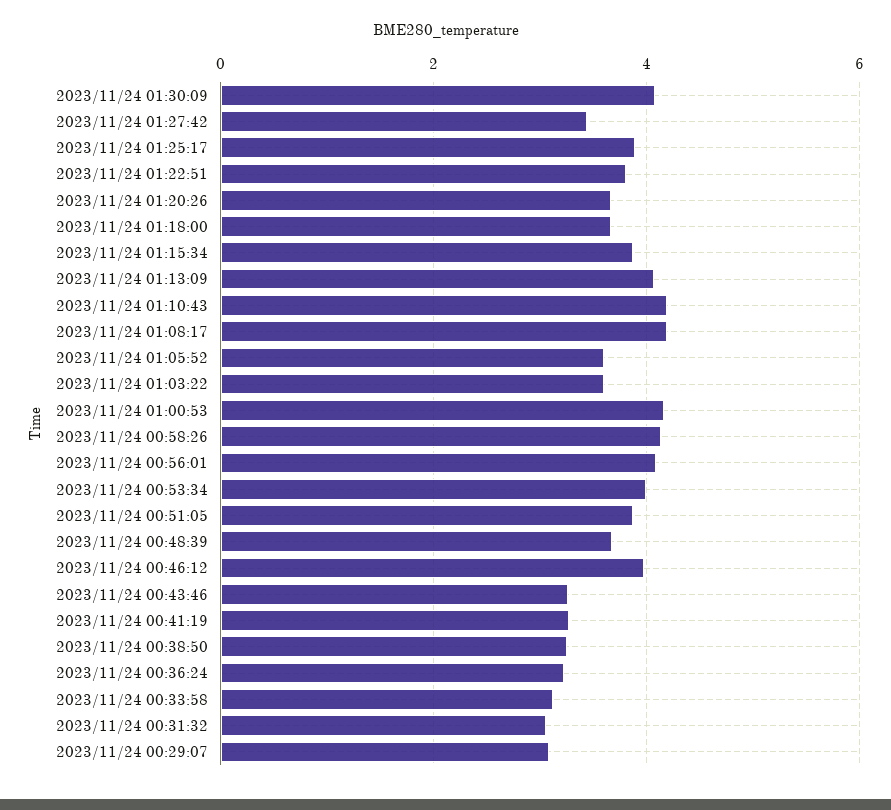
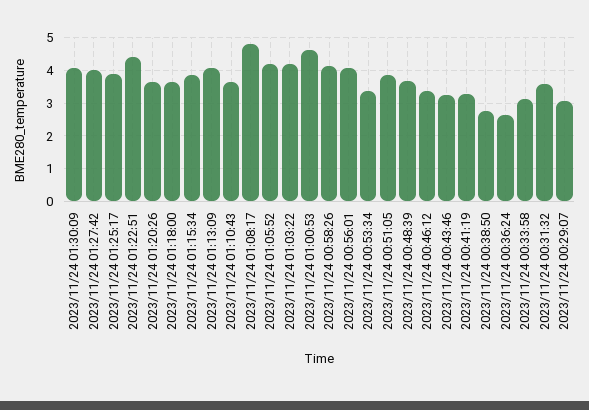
2023/11/24 01:27:42: 3.4 -> 4
2023/11/24 01:22:51: 3.8 -> 4.4
2023/11/24 01:10:43: 4.2 -> 3.6
2023/11/24 01:08:17: 4.2 -> 4.8
2023/11/24 01:05:52: 3.6 -> 4.2
2023/11/24 01:03:22: 3.6 -> 4.2
2023/11/24 01:00:53: 4.2 -> 4.6
2023/11/24 00:53:34: 4 -> 3.4
2023/11/24 00:46:12: 4 -> 3.4
2023/11/24 00:38:50: 3.2 -> 2.8
2023/11/24 00:36:24: 3.2 -> 2.6
2023/11/24 00:31:32: 3 -> 3.6

